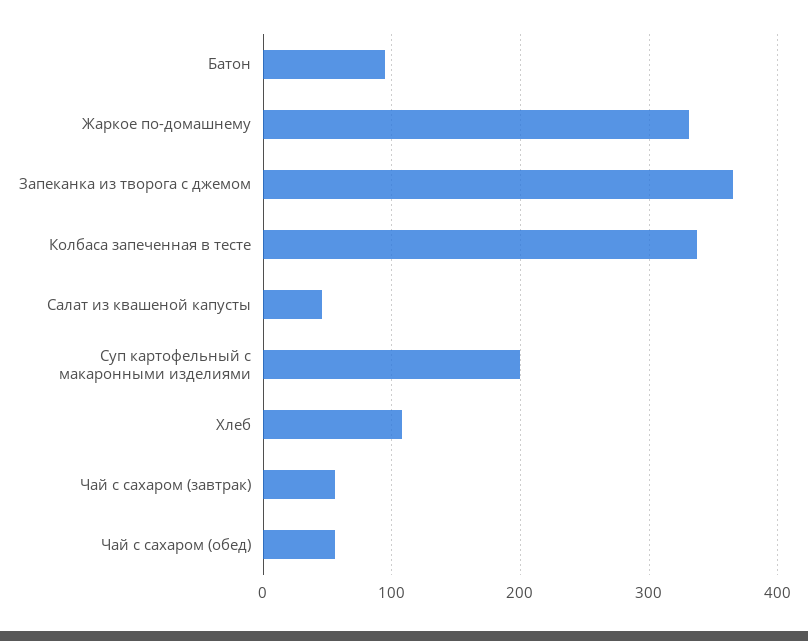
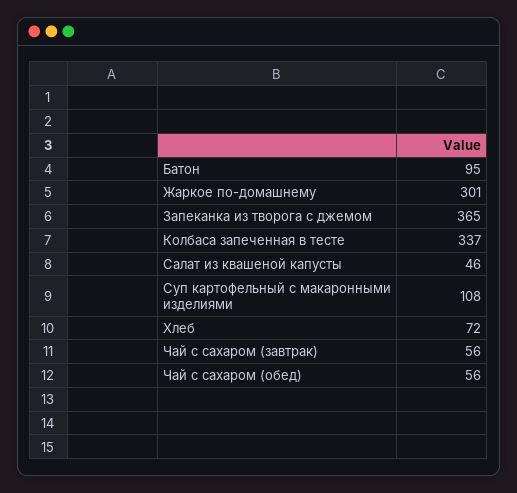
Жаркое по-домашнему: 330 -> 301
Суп картофельный с макаронными изделиями: 200 -> 108
Хлеб: 110 -> 72

